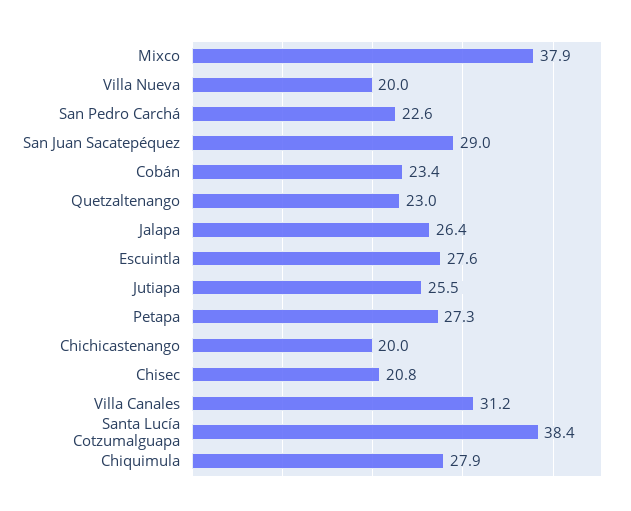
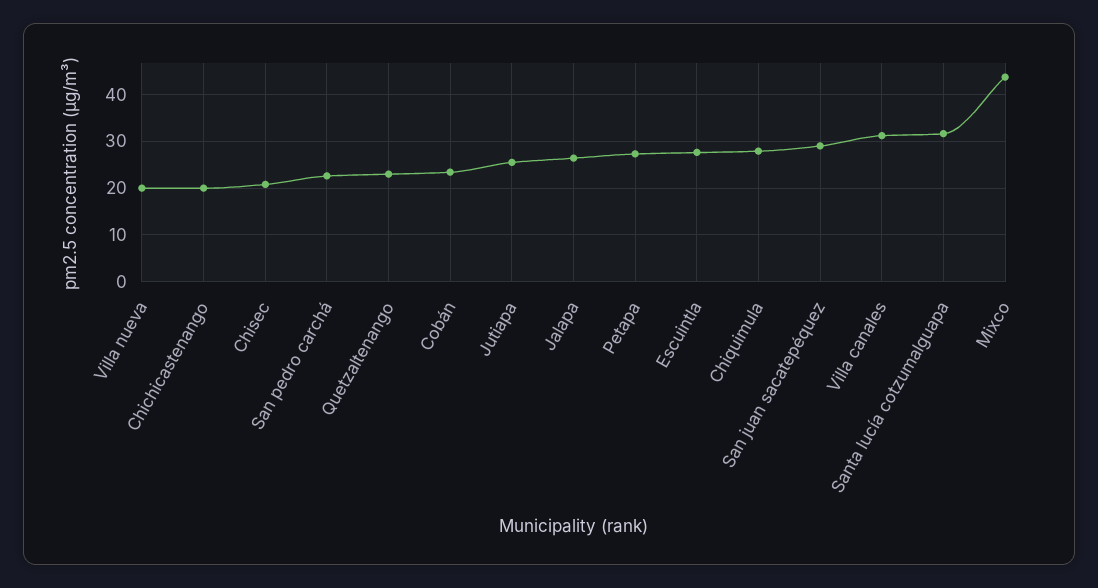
Mixco: 37.9 -> 44
Santa Lucía Cotzumalguapa: 38.4 -> 32

